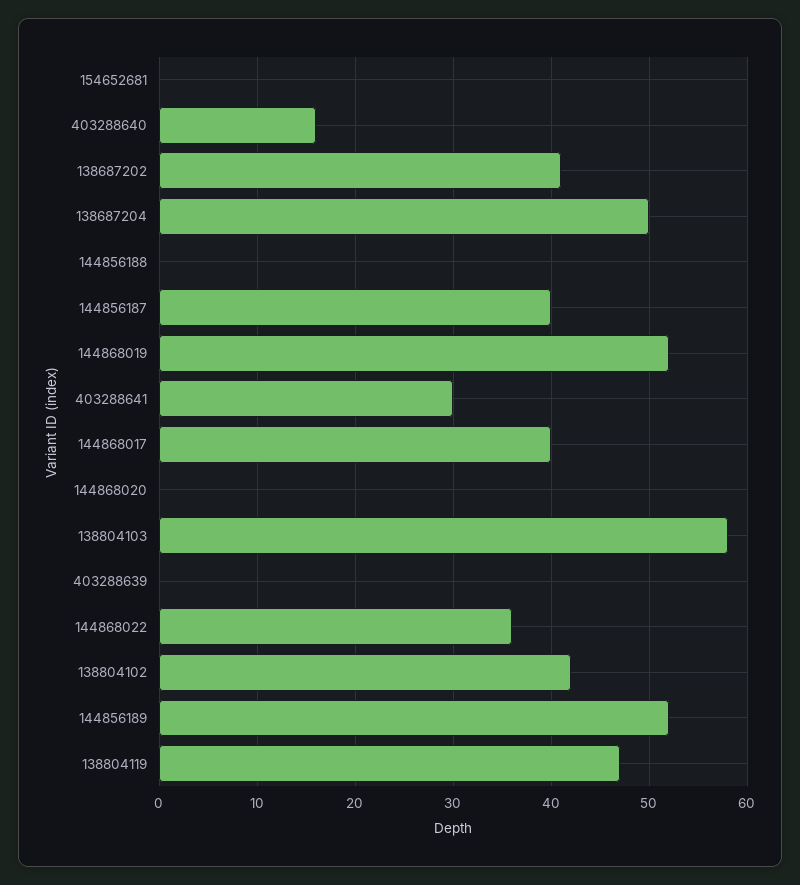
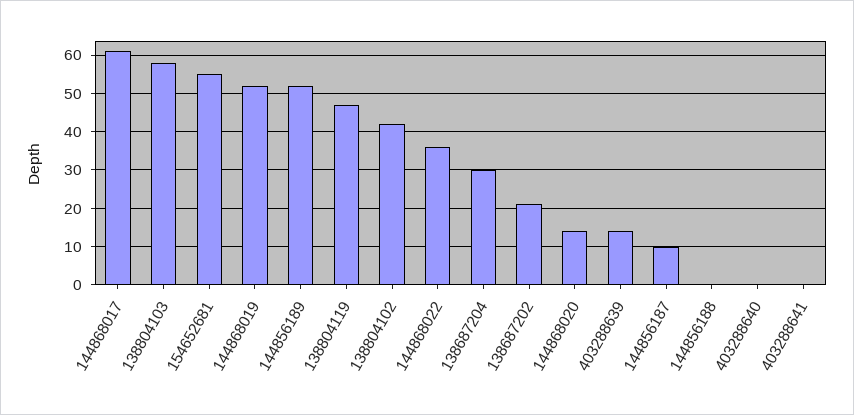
154652681: 0 -> 55
403288640: 16 -> 0
138687202: 41 -> 20
138687204: 50 -> 30
144856187: 40 -> 10
403288641: 30 -> 0
144868017: 40 -> 60
144868020: 0 -> 15
403288639: 0 -> 15

